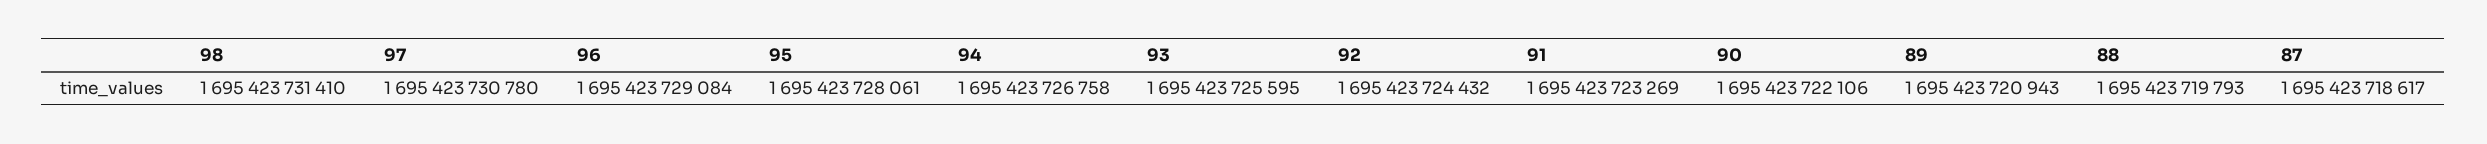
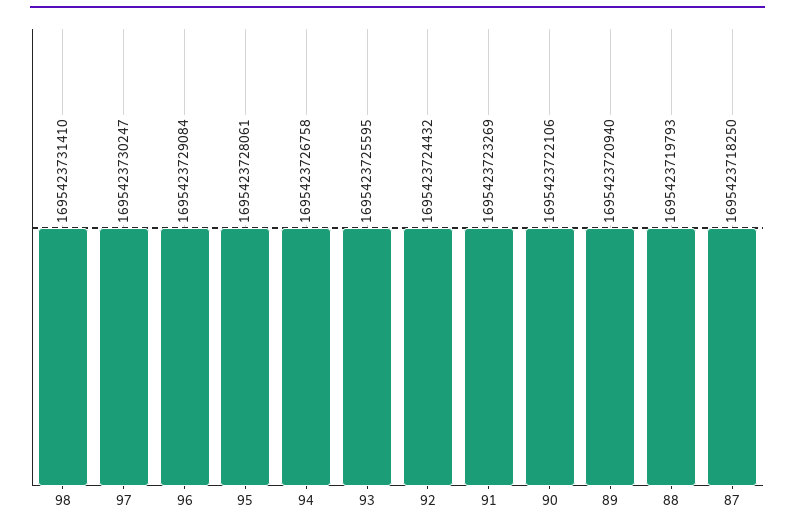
97: 1695423730780 -> 1695423730247
89: 1695423720943 -> 1695423720940
87: 1695423718617 -> 1695423718250

